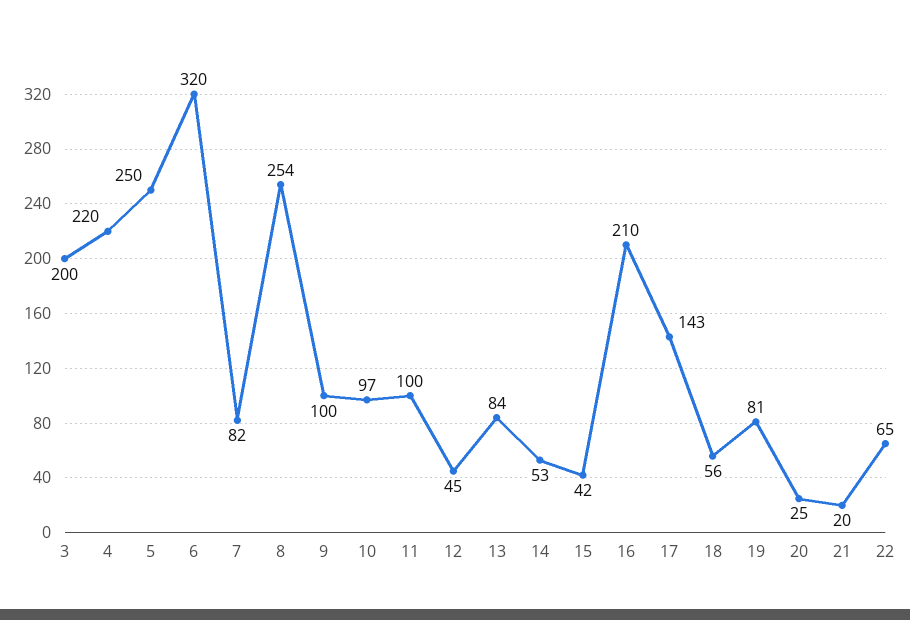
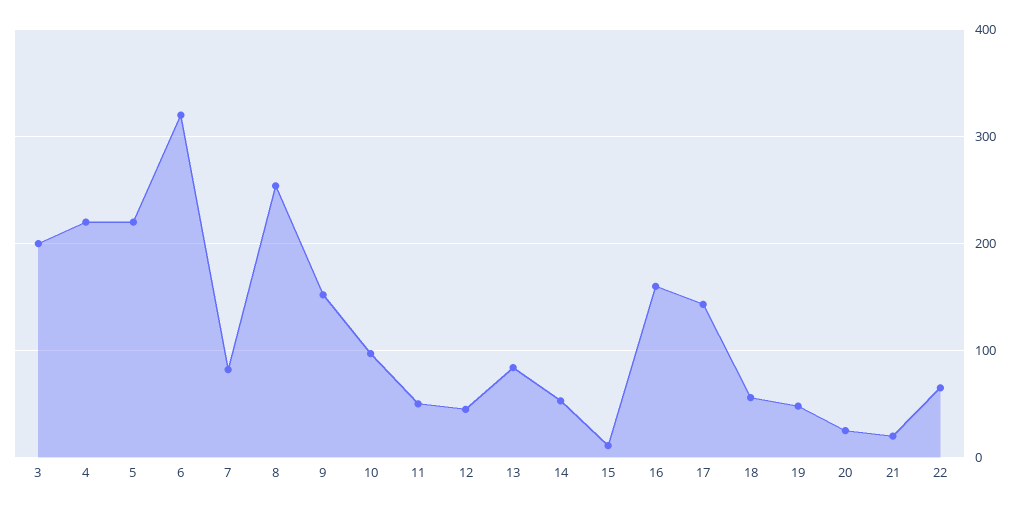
5: 250 -> 220
9: 100 -> 150
11: 100 -> 50
15: 42 -> 10
16: 210 -> 160
19: 81 -> 50

